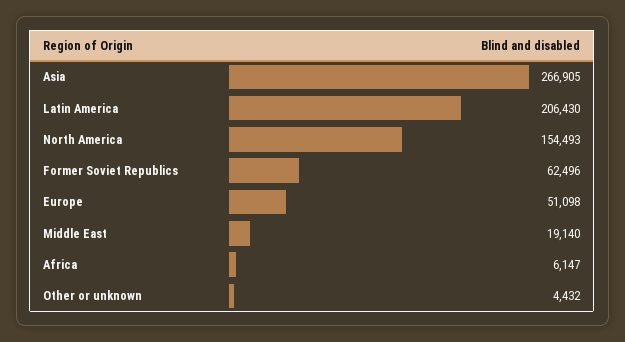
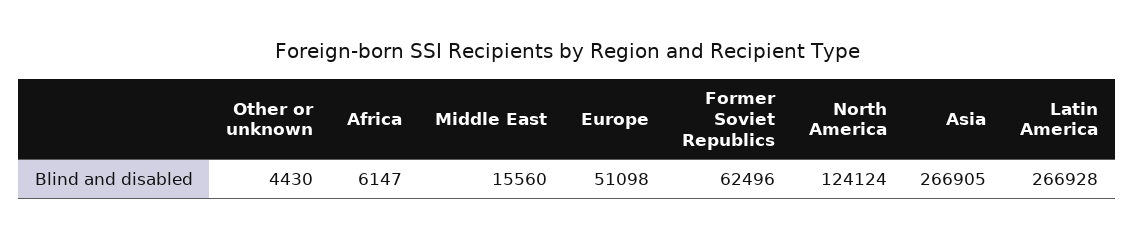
Latin America: 206430 -> 266928
North America: 154493 -> 124124
Middle East: 19140 -> 15560
Other or unknown: 4432 -> 4430

